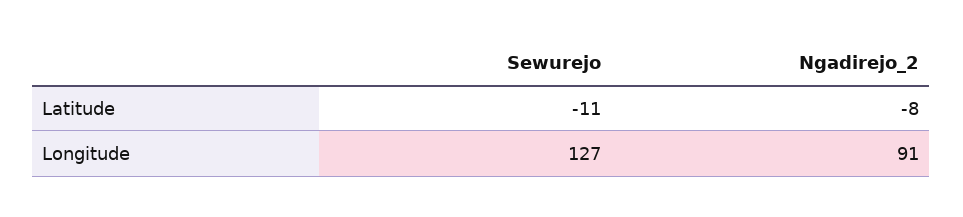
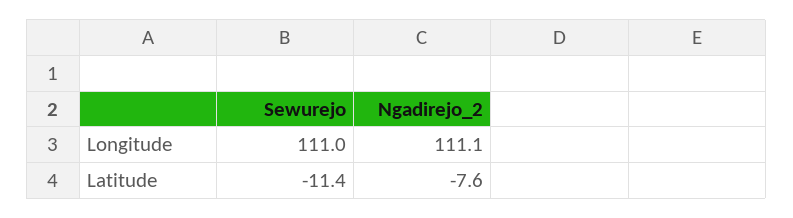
Sewurejo, Longitude: 127 -> 111
Ngadirejo_2, Longitude: 91 -> 111.1

